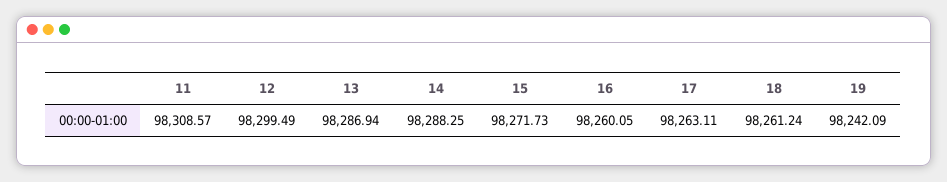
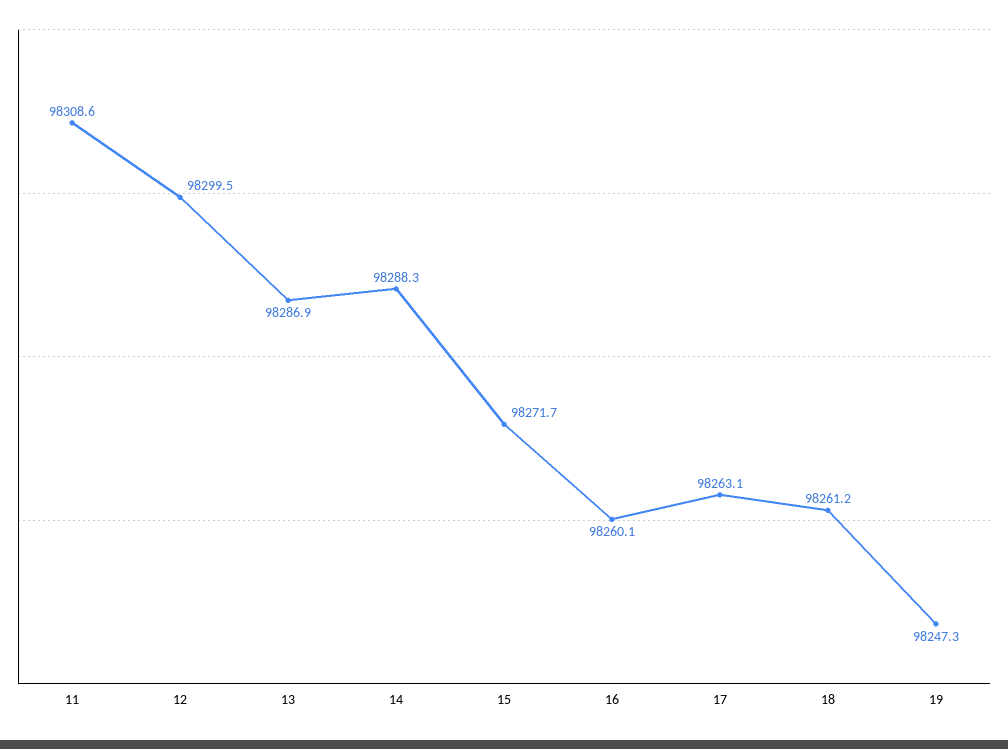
19: 98242.09 -> 98247.3

